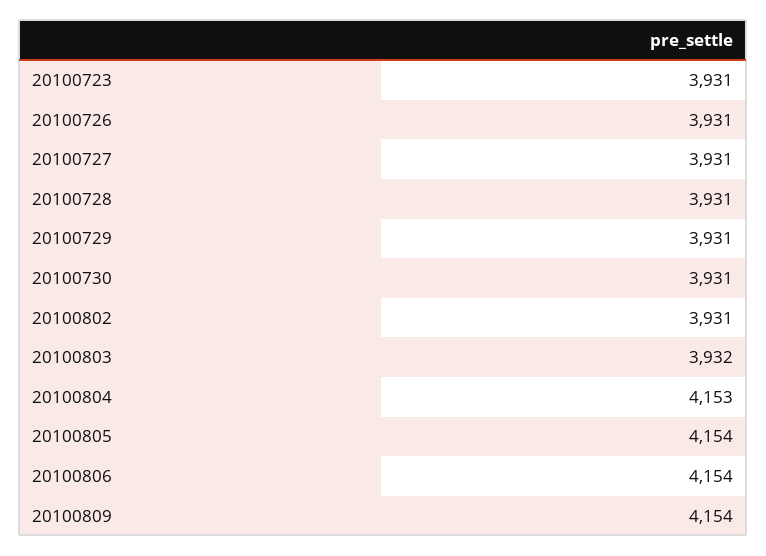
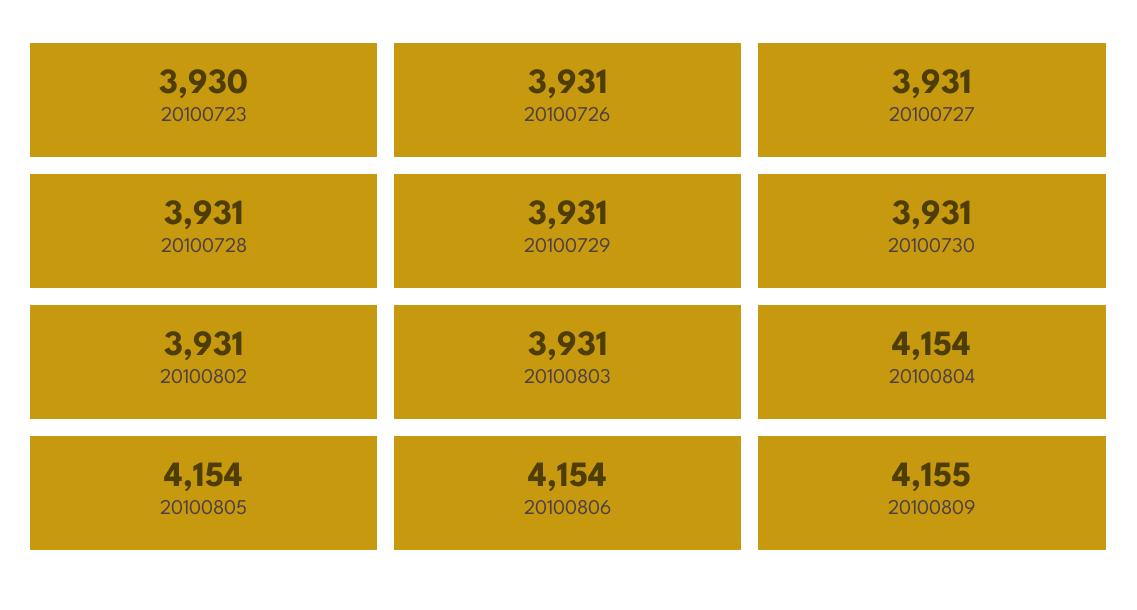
20100723: 3931 -> 3930
20100803: 3932 -> 3931
20100804: 4153 -> 4154
20100809: 4154 -> 4155

